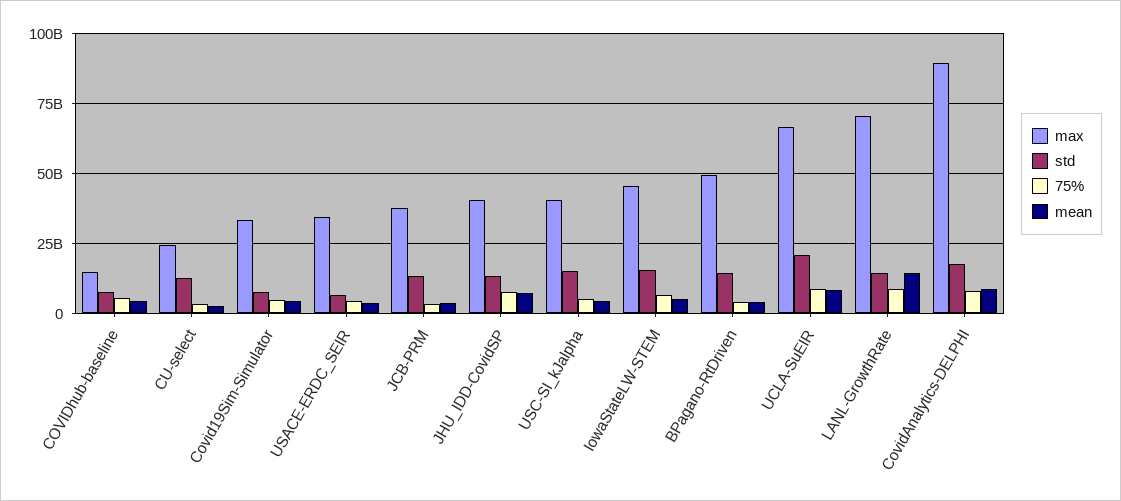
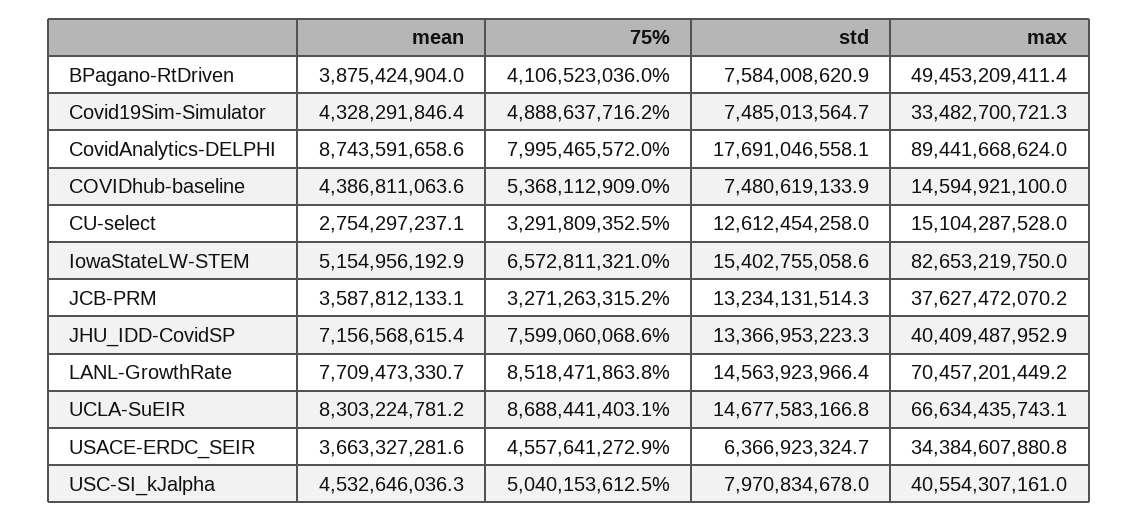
max, CU-select: 25000000000 -> 15104287528
std, USC-SI_kJalpha: 15000000000 -> 7970834678
max, IowaStateLW-STEM: 45000000000 -> 82653219750
std, BPagano-RtDriven: 15000000000 -> 7584008620.9
std, UCLA-SuEIR: 20000000000 -> 14677583166.8
mean, LANL-GrowthRate: 15000000000 -> 7709473330.7

